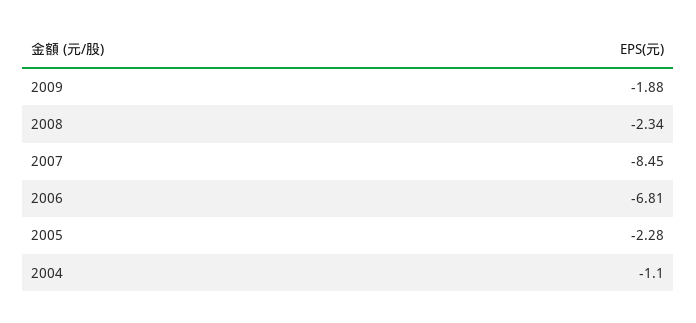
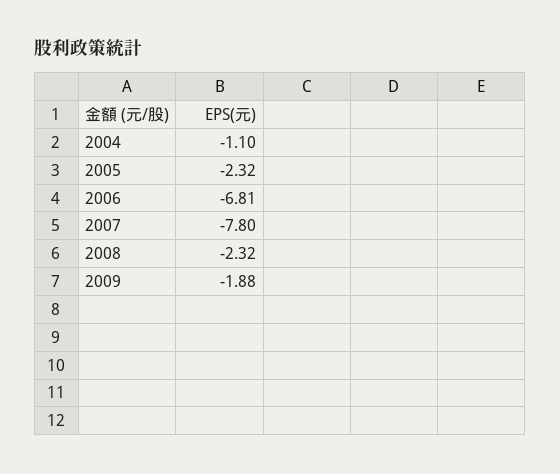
2008: -2.34 -> -2.32
2007: -8.45 -> -7.8
2005: -2.28 -> -2.32

